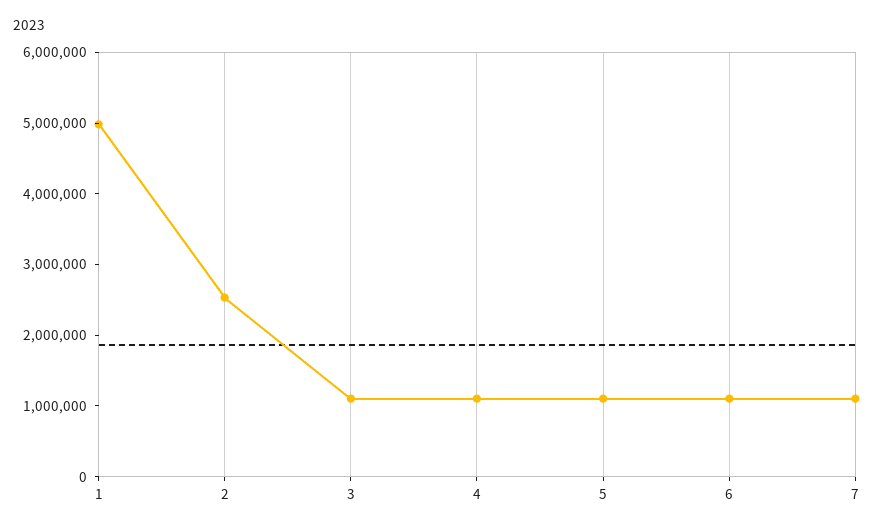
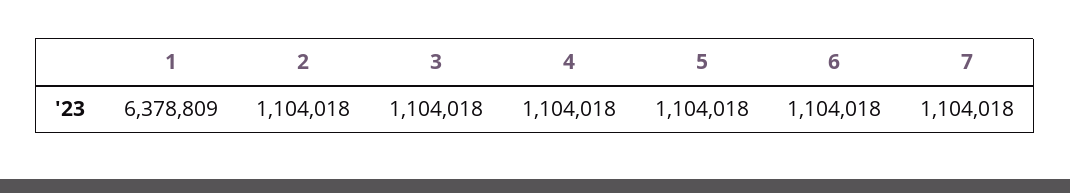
1: 5000000 -> 6378809
2: 2600000 -> 1104018

